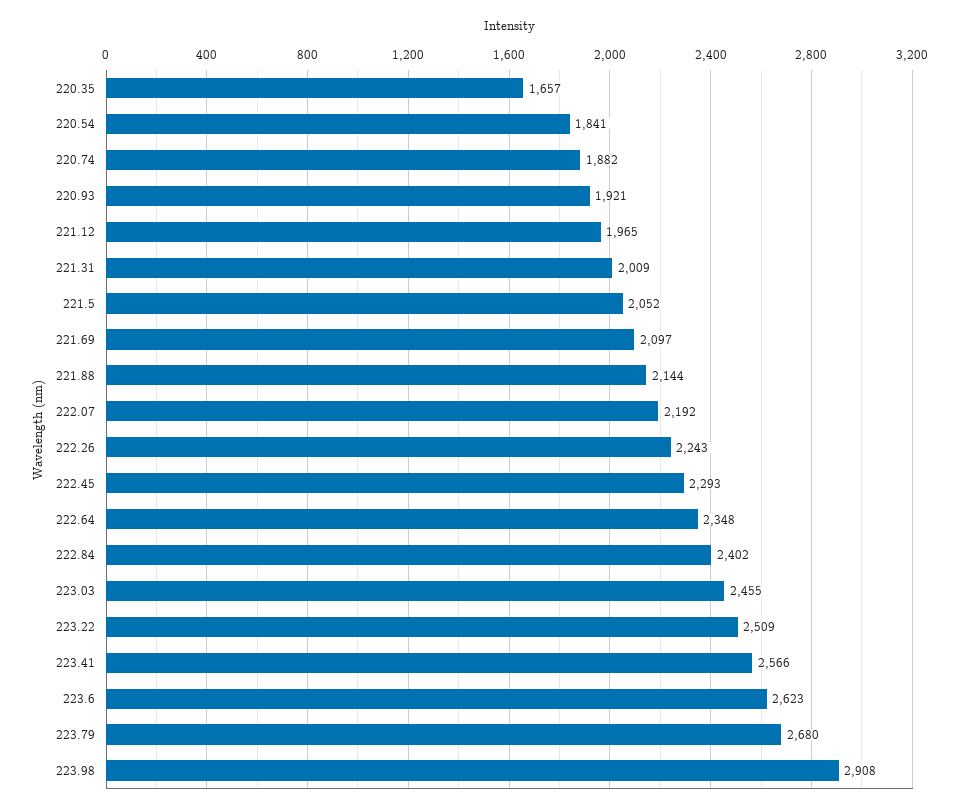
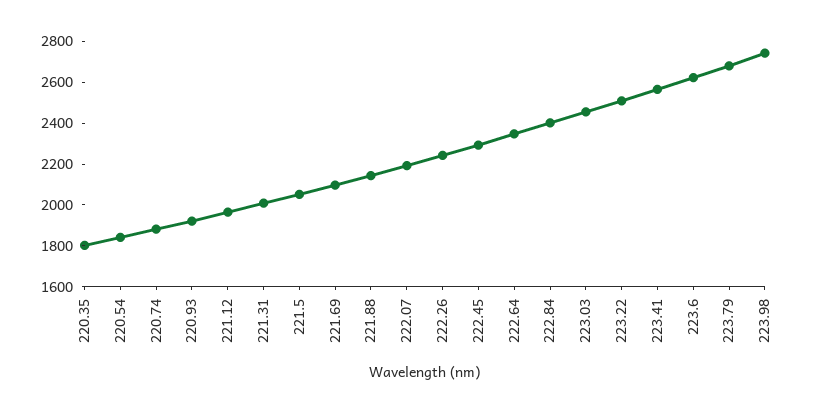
220.35: 1657 -> 1800
223.98: 2908 -> 2750

